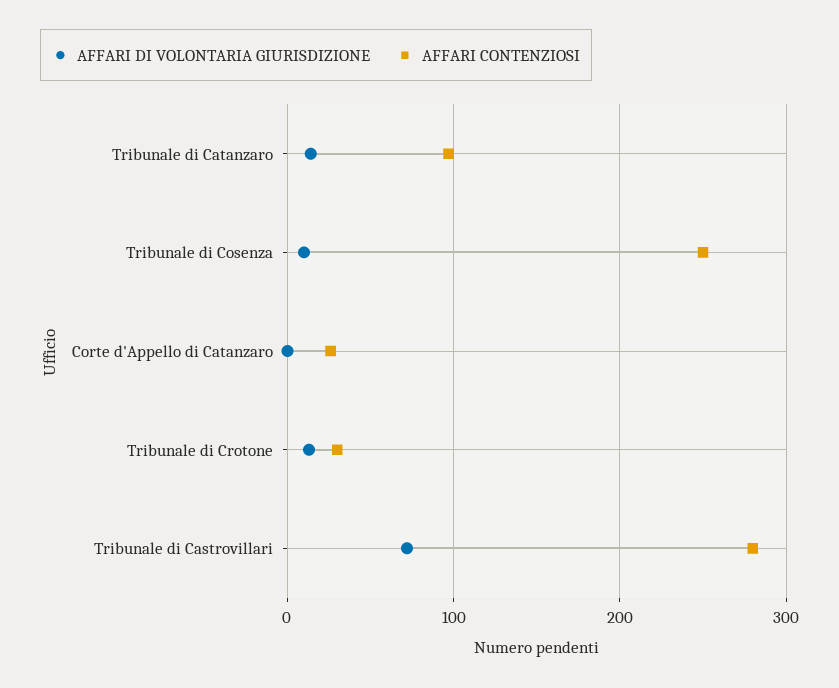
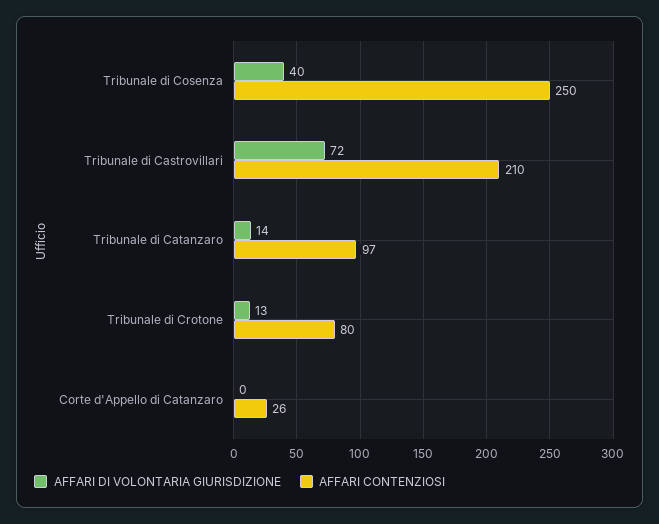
AFFARI DI VOLONTARIA GIURISDIZIONE, Tribunale di Cosenza: 10 -> 40
AFFARI CONTENZIOSI, Tribunale di Crotone: 30 -> 80
AFFARI CONTENZIOSI, Tribunale di Castrovillari: 280 -> 210

